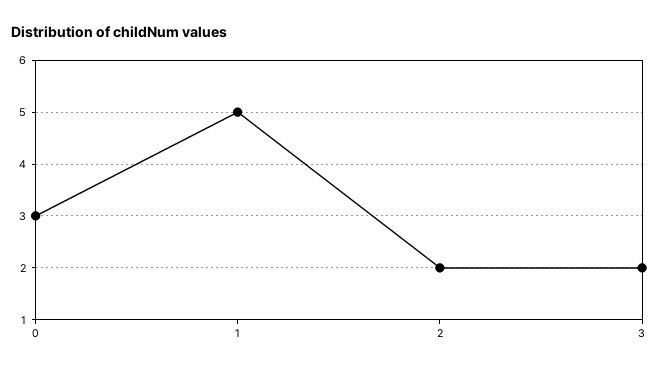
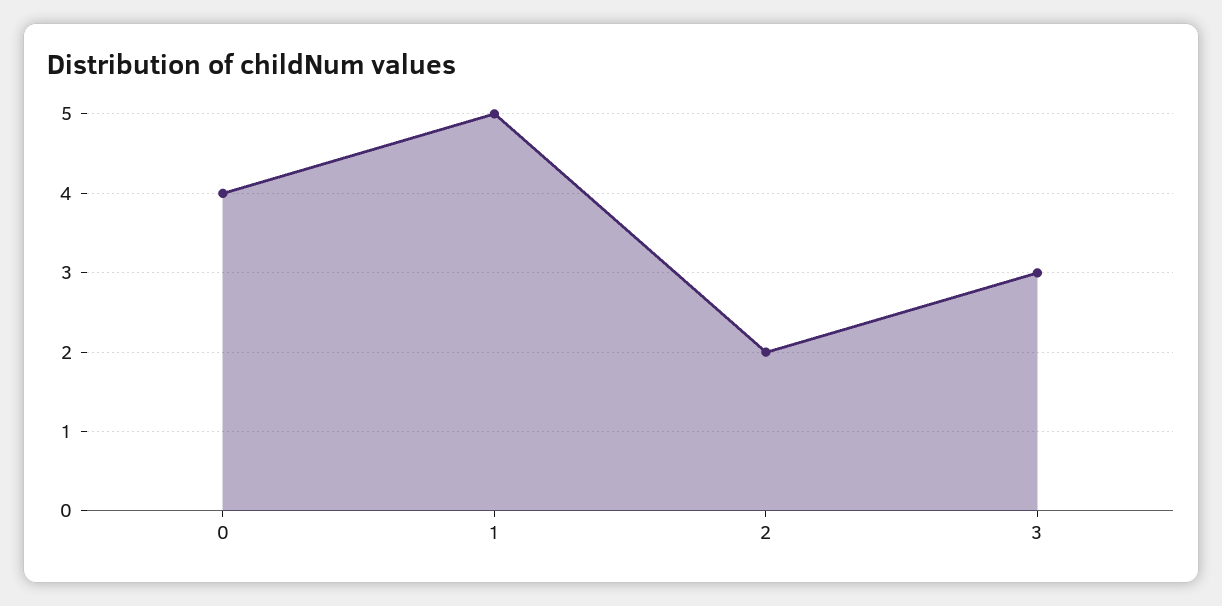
0: 3 -> 4
3: 2 -> 3

